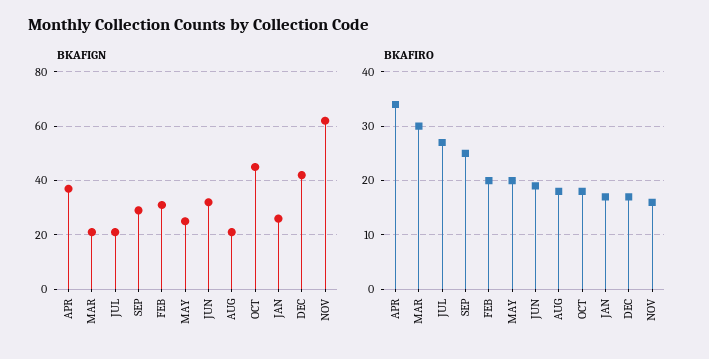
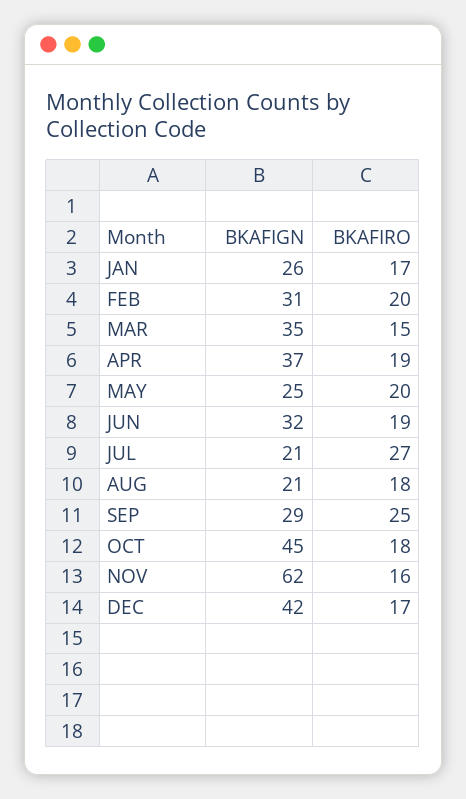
BKAFIGN, MAR: 20 -> 35
BKAFIRO, APR: 35 -> 19
BKAFIRO, MAR: 30 -> 15

